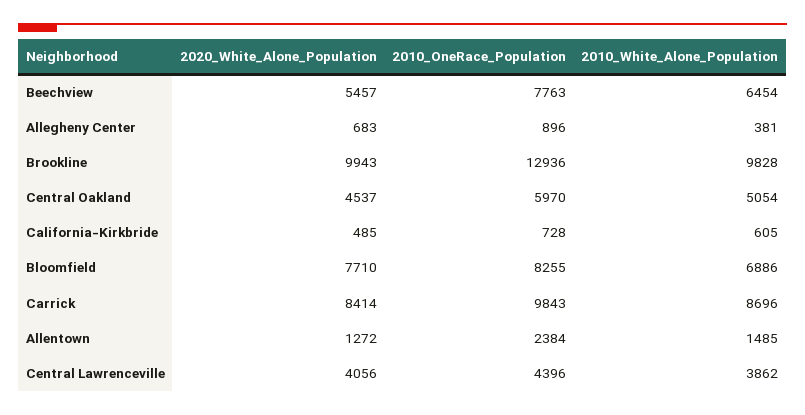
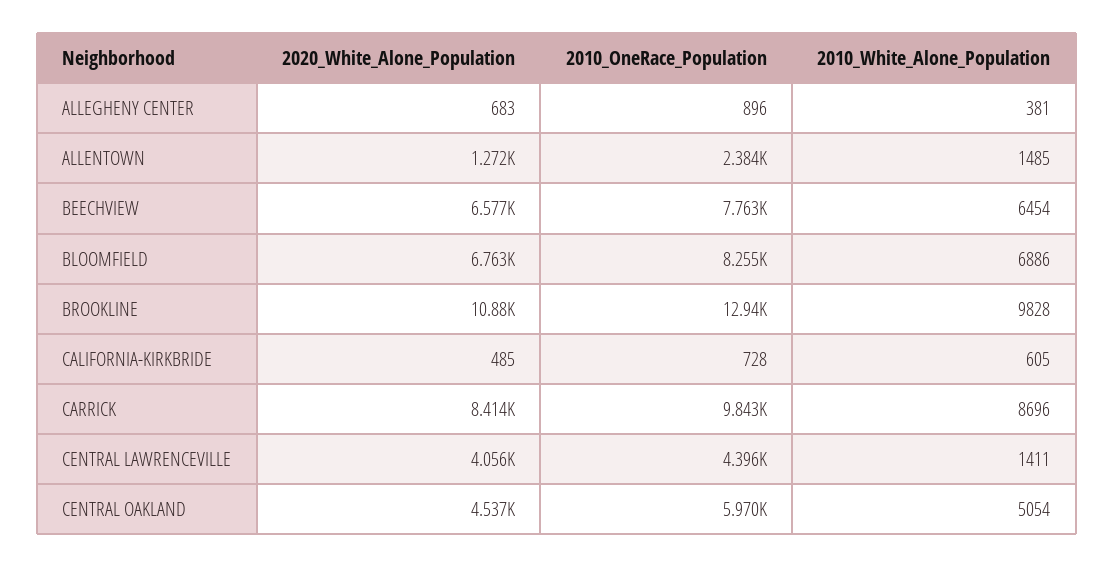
2020_White_Alone_Population, Beechview: 5457 -> 6577
2020_White_Alone_Population, Brookline: 9943 -> 10880
2020_White_Alone_Population, Bloomfield: 7710 -> 6763
2010_White_Alone_Population, Central Lawrenceville: 3862 -> 1411

